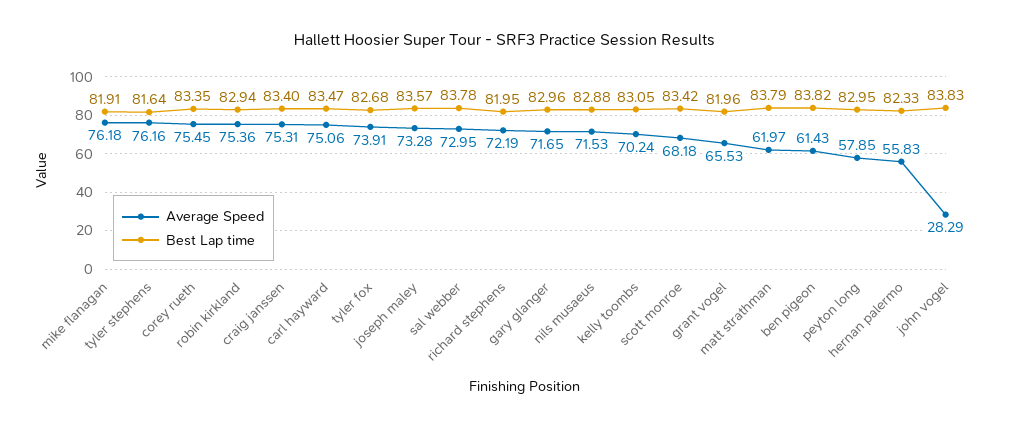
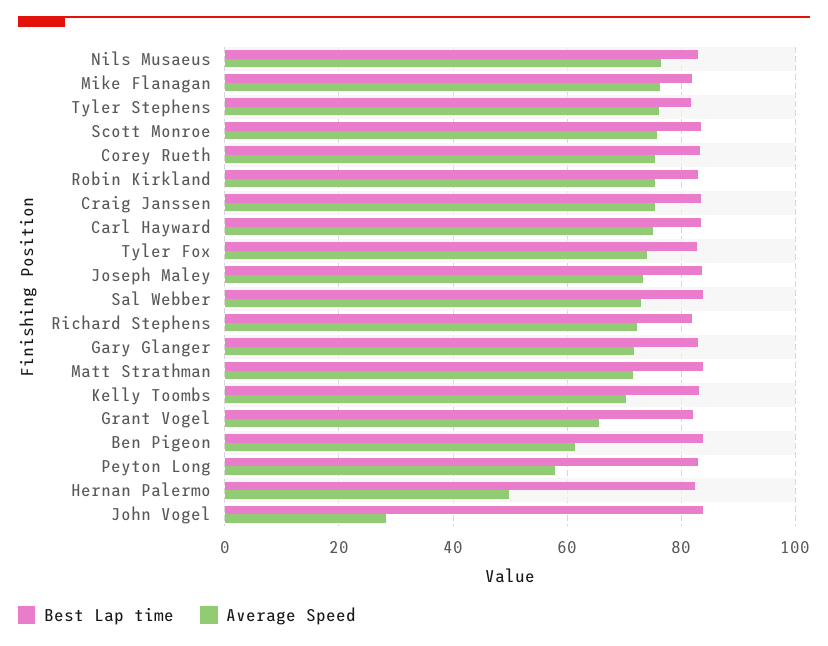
Average Speed, nils musaeus: 71.53 -> 76
Average Speed, scott monroe: 68.18 -> 76
Average Speed, matt strathman: 61.97 -> 72
Average Speed, hernan palermo: 55.83 -> 50

